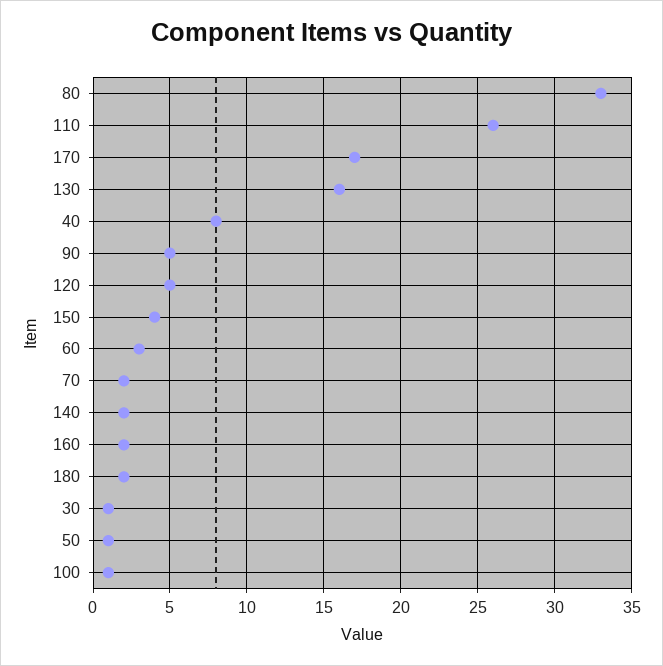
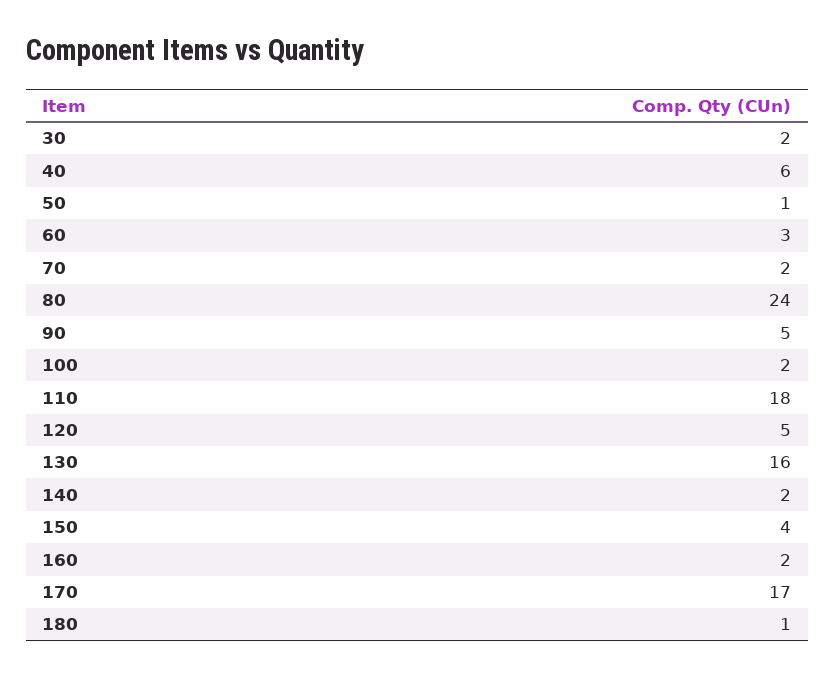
80: 33 -> 24
110: 26 -> 18
40: 8 -> 6
180: 2 -> 1
30: 1 -> 2
100: 1 -> 2

